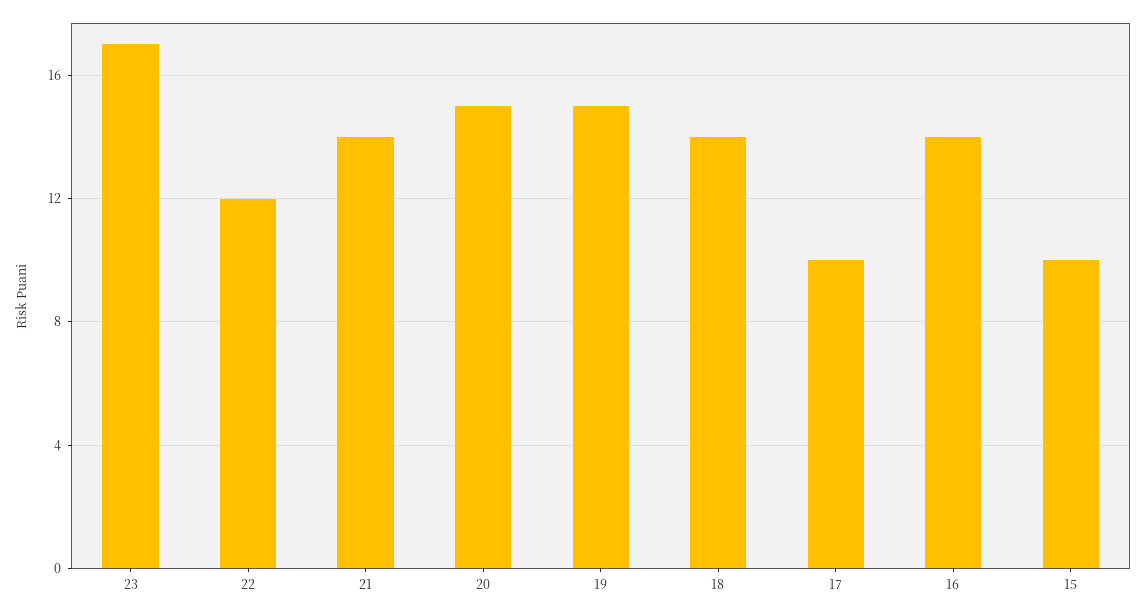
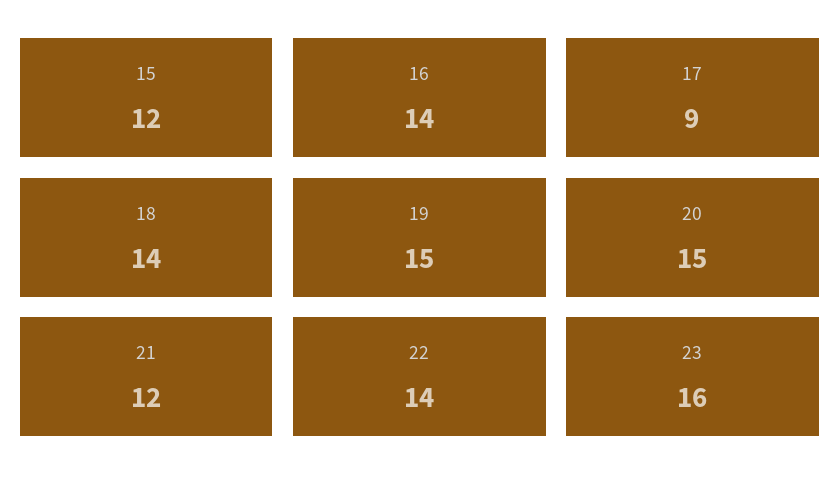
23: 17 -> 16
22: 12 -> 14
21: 14 -> 12
17: 10 -> 9
15: 10 -> 12

